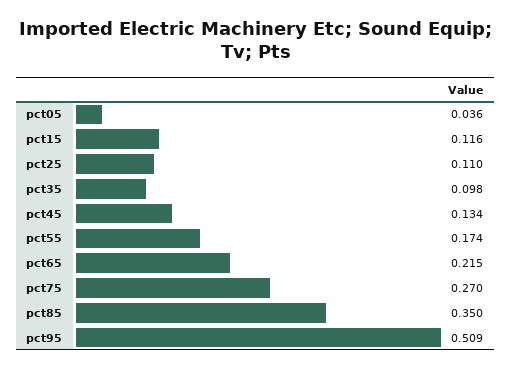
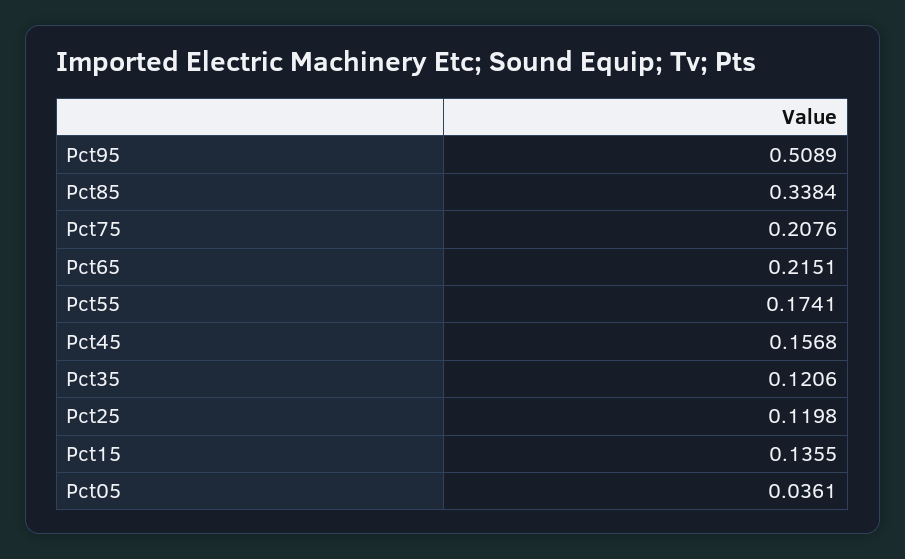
pct15: 0.116 -> 0.1355
pct25: 0.11 -> 0.1198
pct35: 0.098 -> 0.1206
pct45: 0.134 -> 0.1568
pct75: 0.27 -> 0.2076
pct85: 0.35 -> 0.3384

